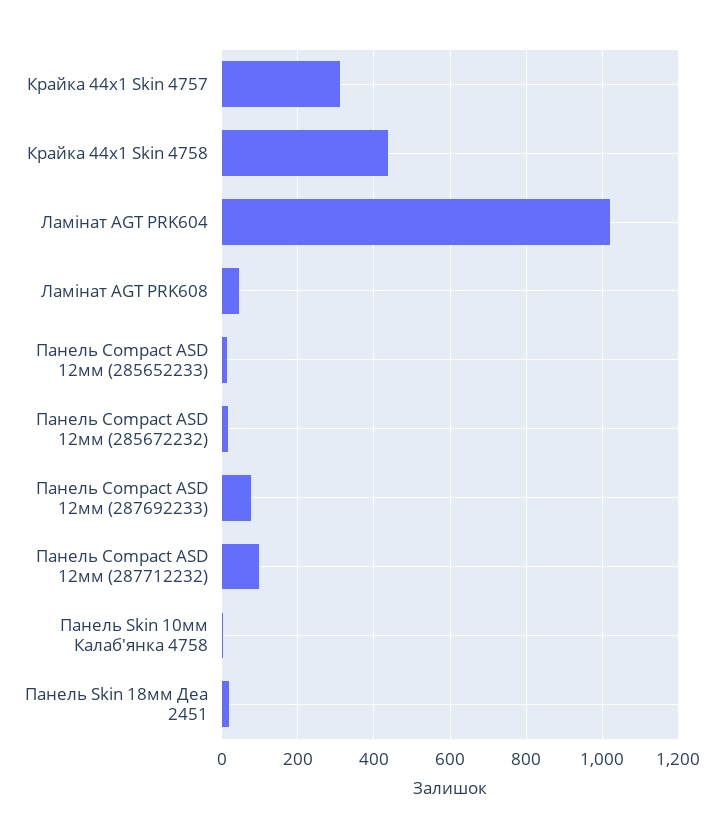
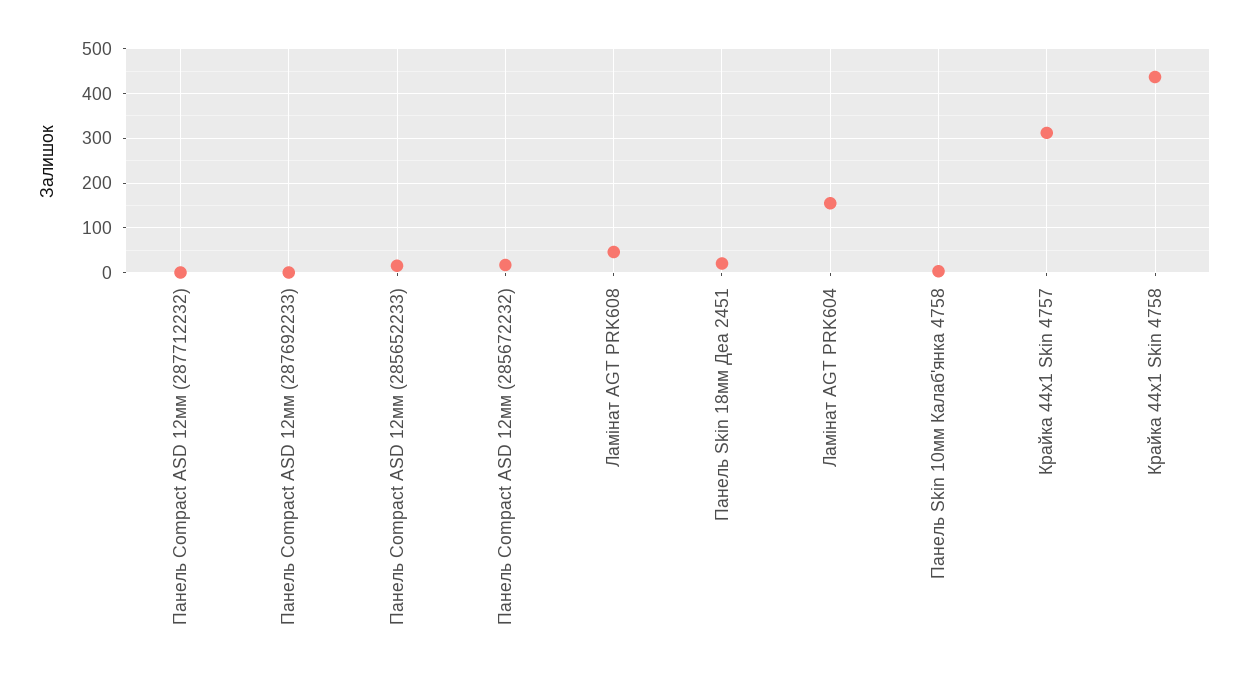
Ламінат AGT PRK604: 1020 -> 160
Панель Compact ASD 12мм (287692233): 80 -> 0
Панель Compact ASD 12мм (287712232): 100 -> 0

